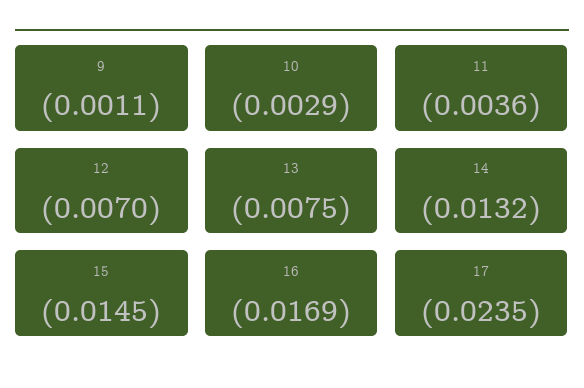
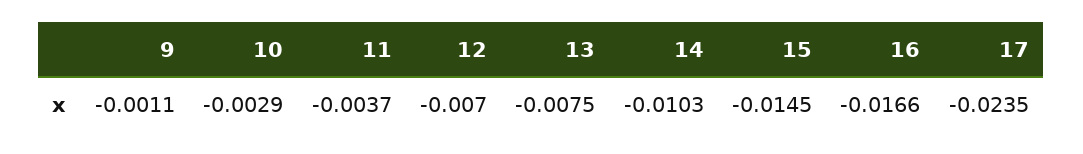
11: -0.0036 -> -0.0037
14: -0.0132 -> -0.0103
16: -0.0169 -> -0.0166

